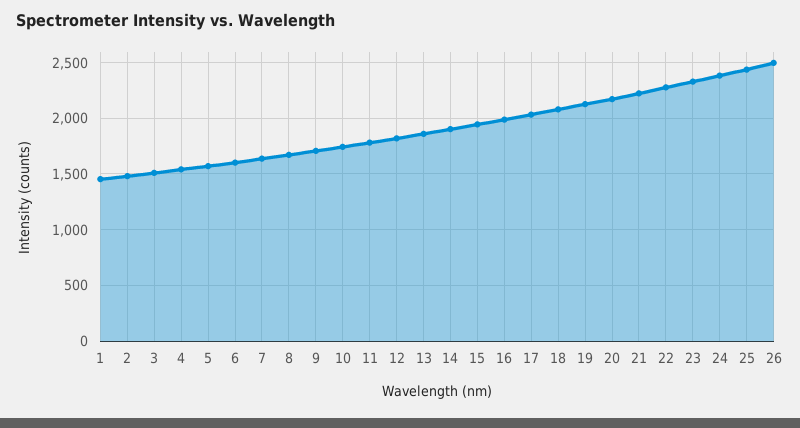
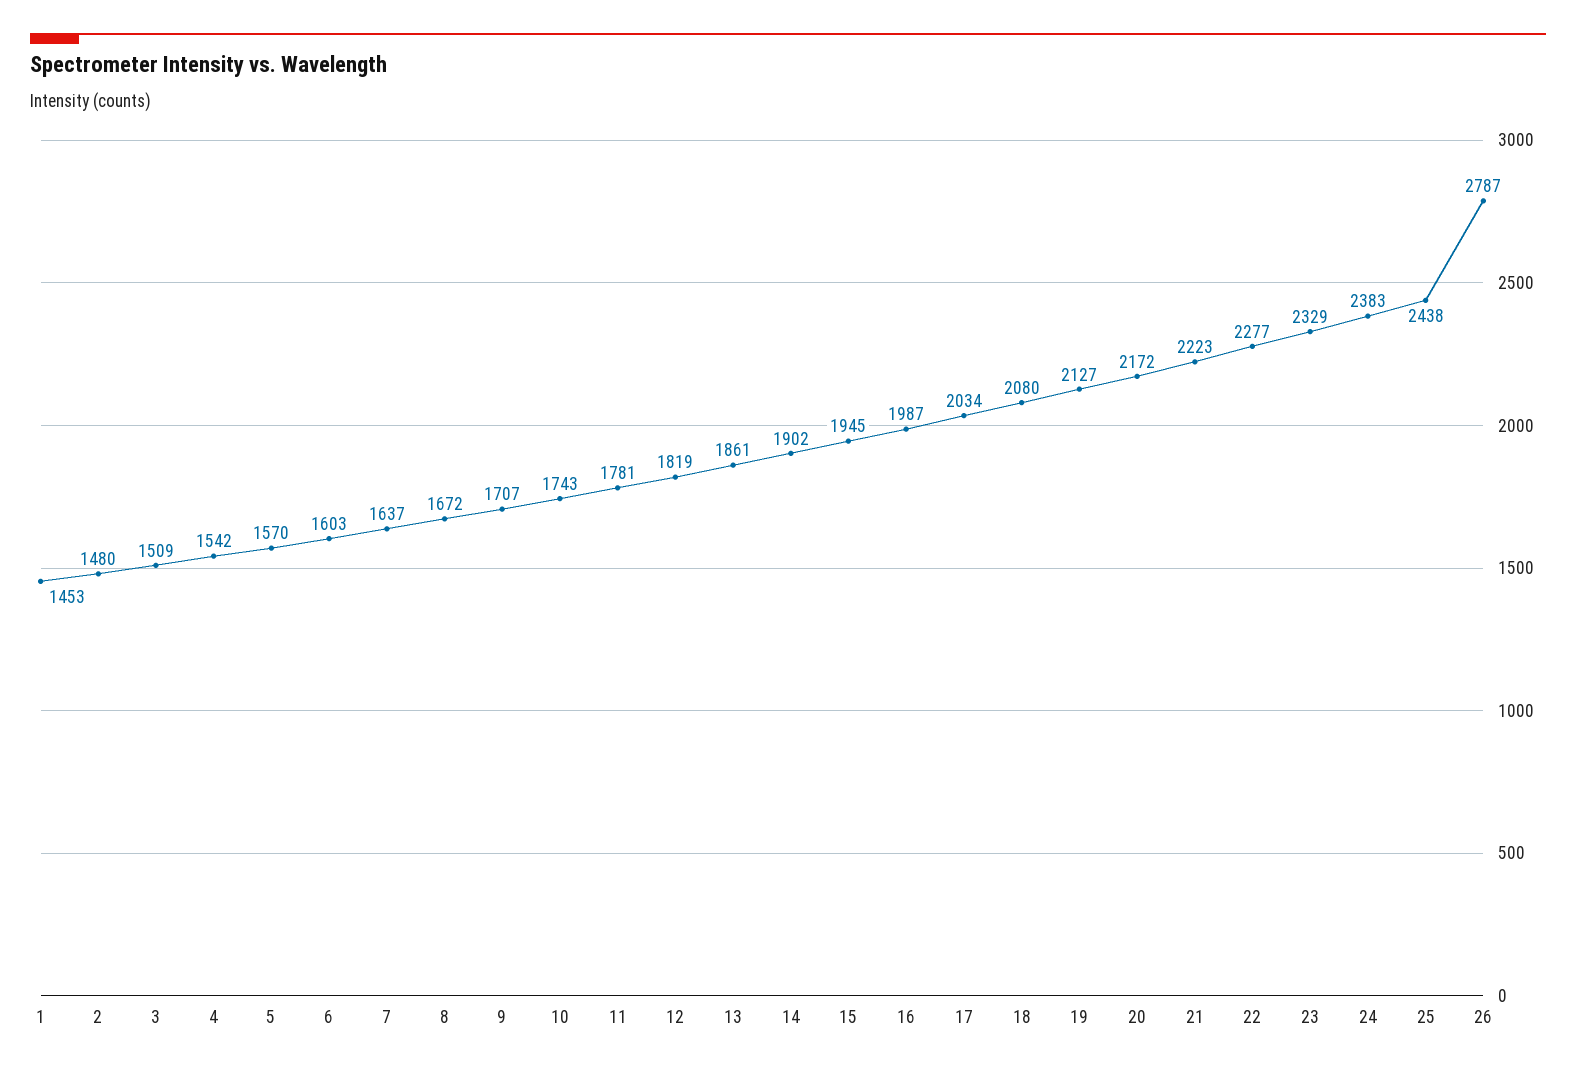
26: 2500 -> 2787

